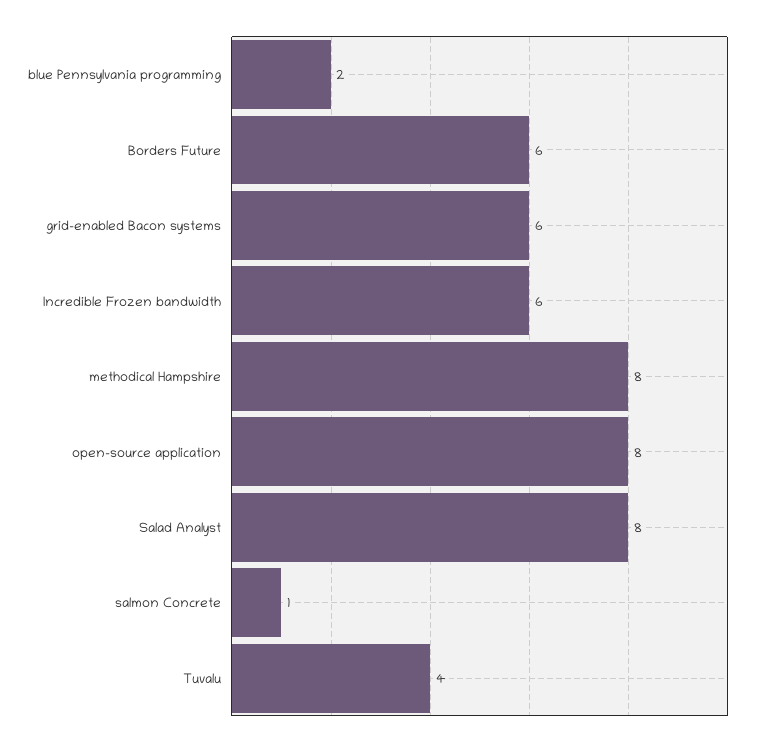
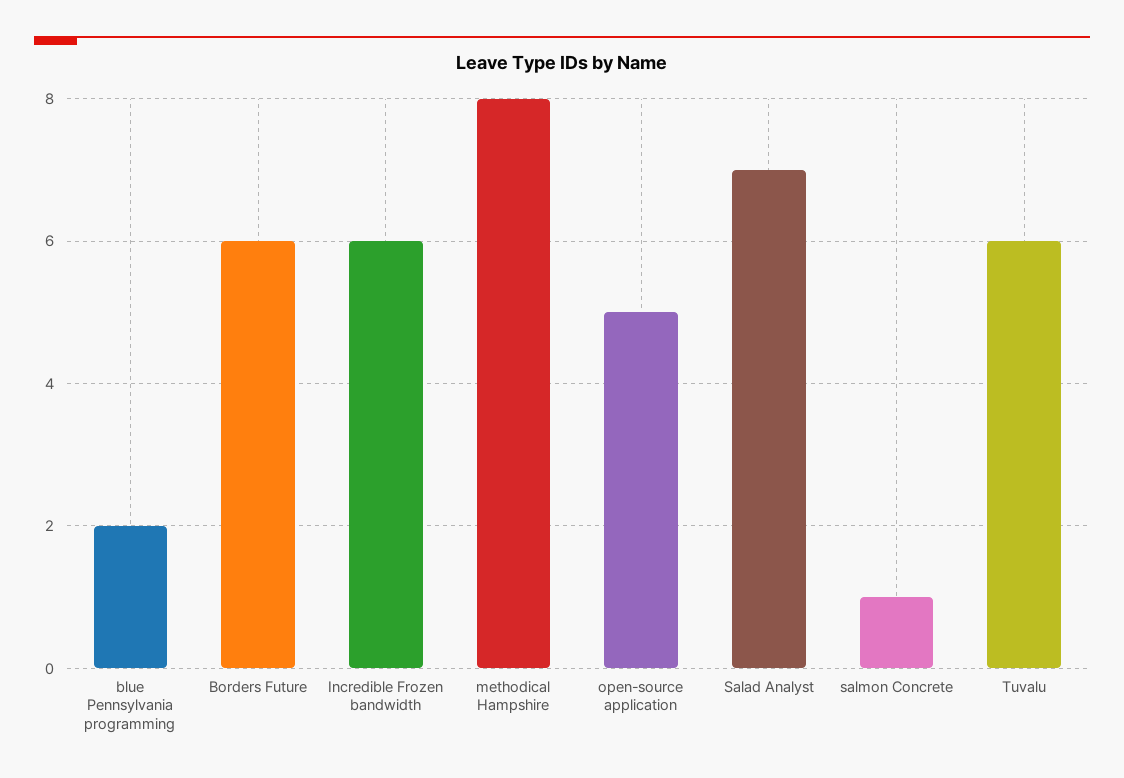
grid-enabled Bacon systems: 6 -> none
open-source application: 8 -> 5
Salad Analyst: 8 -> 7
Tuvalu: 4 -> 6

